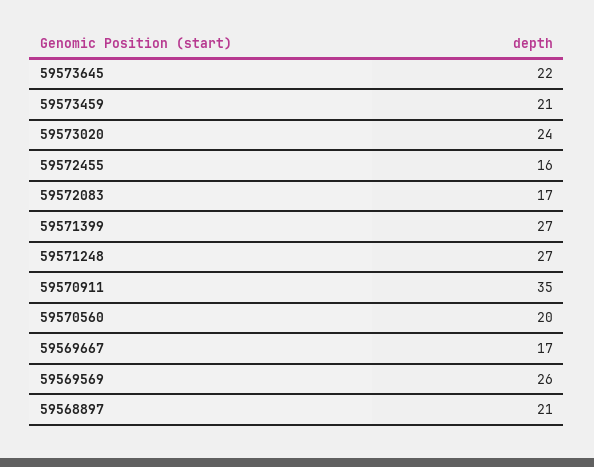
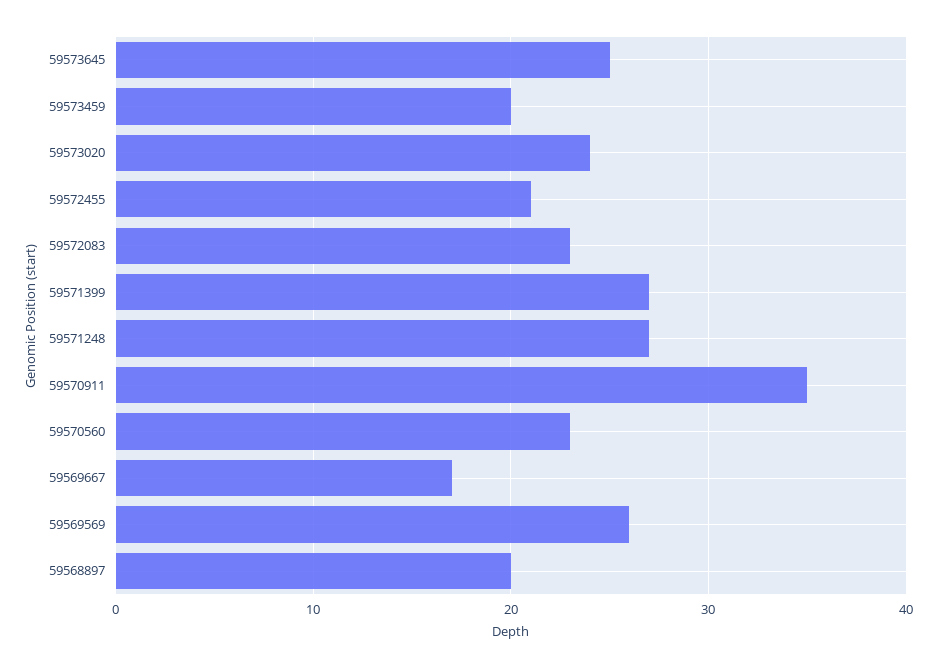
59573645: 22 -> 25
59573459: 21 -> 20
59572455: 16 -> 21
59572083: 17 -> 23
59570560: 20 -> 23
59568897: 21 -> 20

